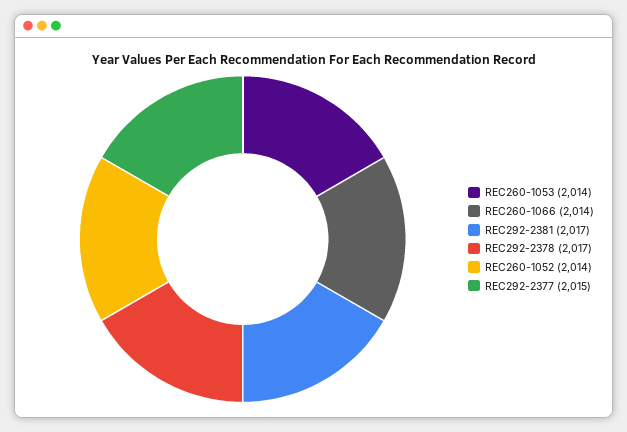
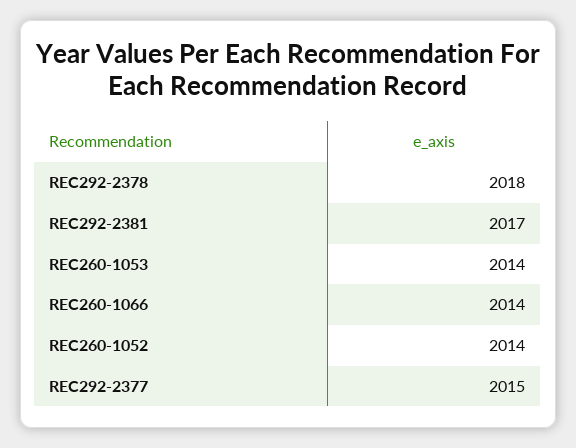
REC292-2378: 2017 -> 2018

